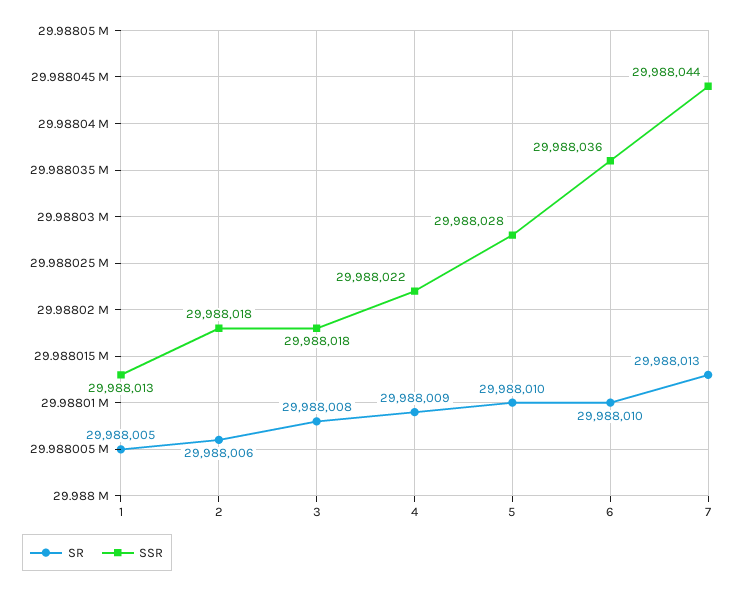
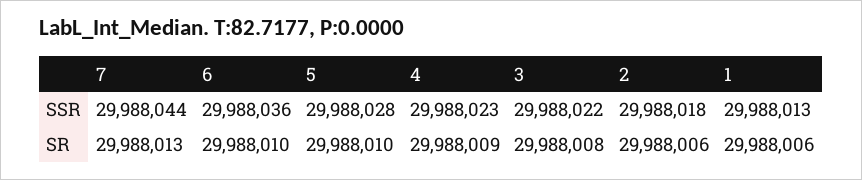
SR, 1: 29988005 -> 29988006
SSR, 3: 29988018 -> 29988022
SSR, 4: 29988022 -> 29988023

